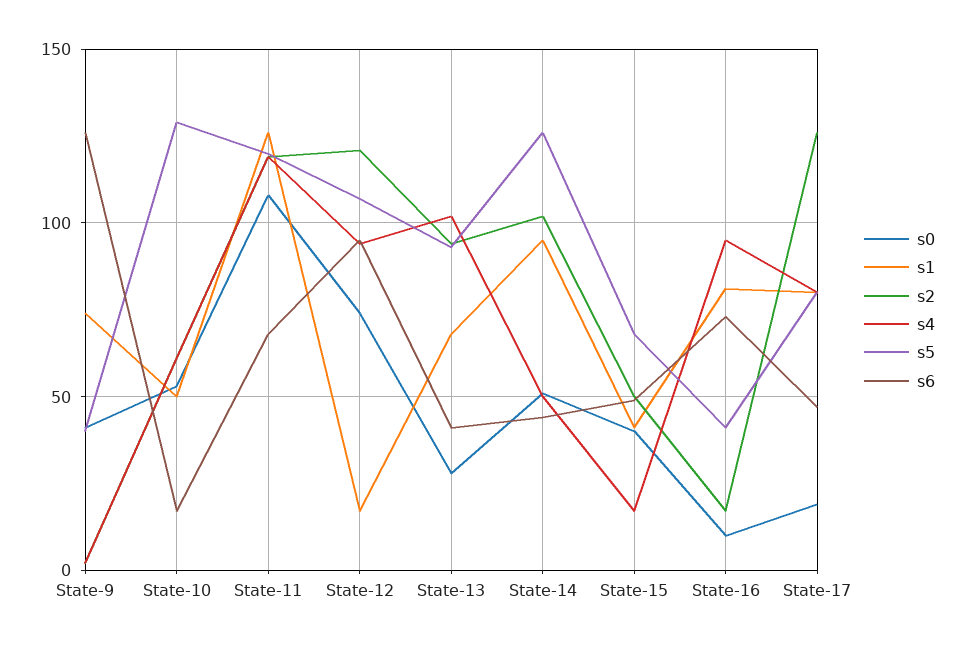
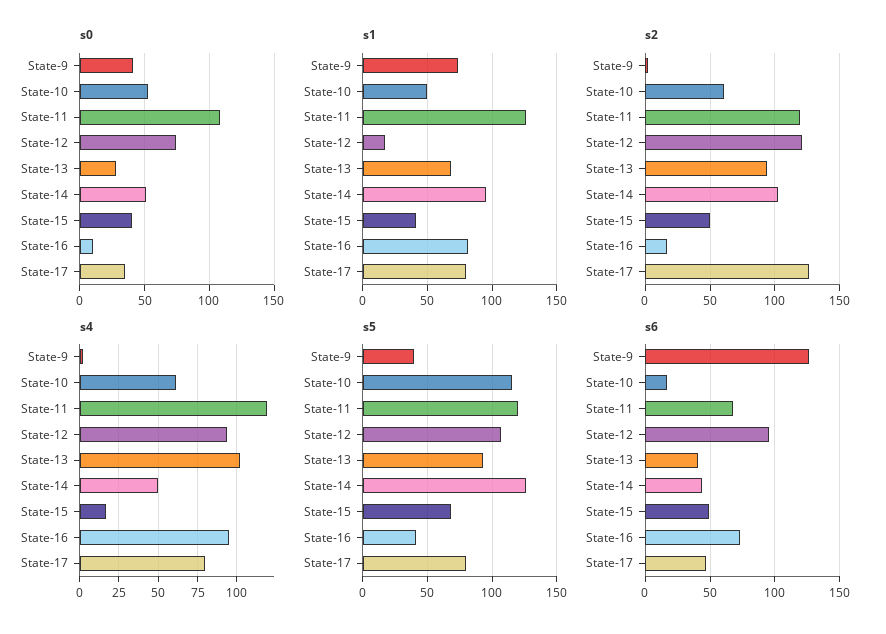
s5, State-10: 130 -> 115
s0, State-17: 20 -> 35

